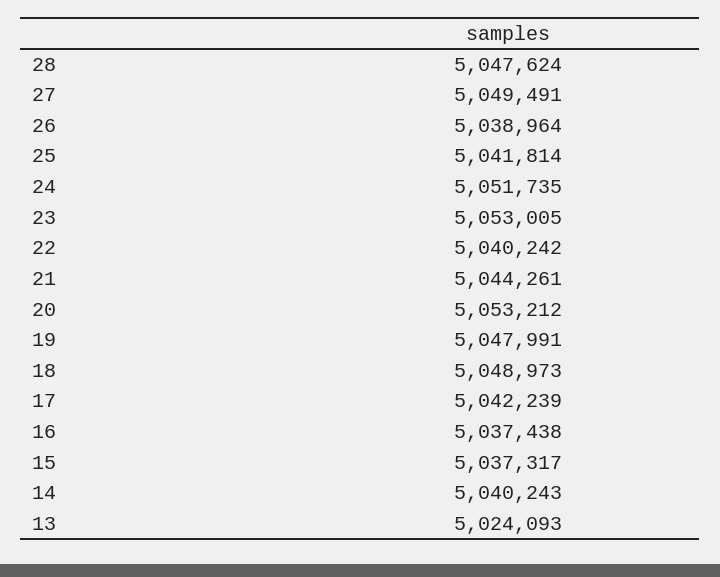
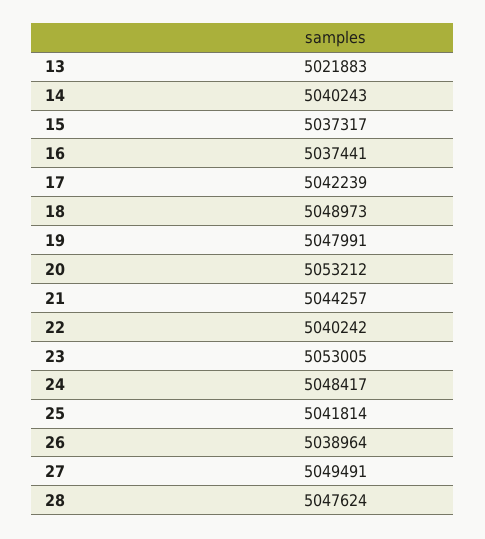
24: 5051735 -> 5048417
21: 5044261 -> 5044257
16: 5037438 -> 5037441
13: 5024093 -> 5021883

